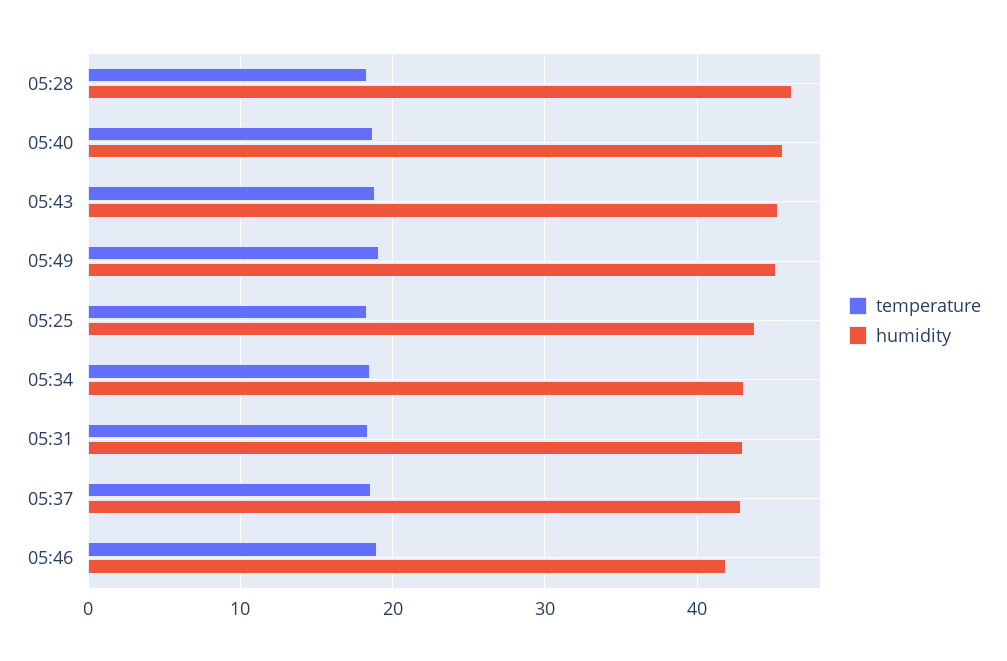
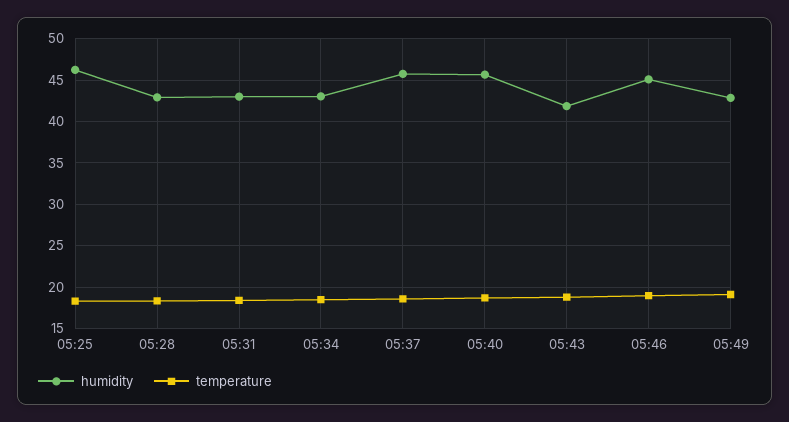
humidity, 05:28: 46 -> 43
humidity, 05:43: 45 -> 42
humidity, 05:49: 45 -> 43
humidity, 05:25: 44 -> 46
humidity, 05:37: 43 -> 46
humidity, 05:46: 42 -> 45

